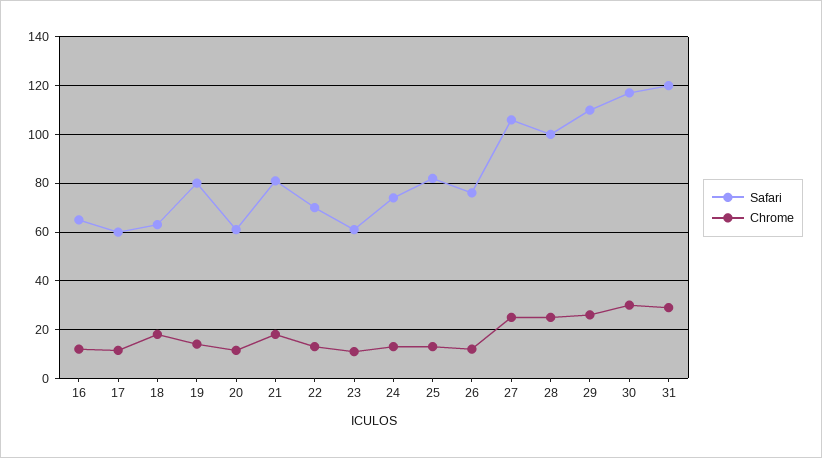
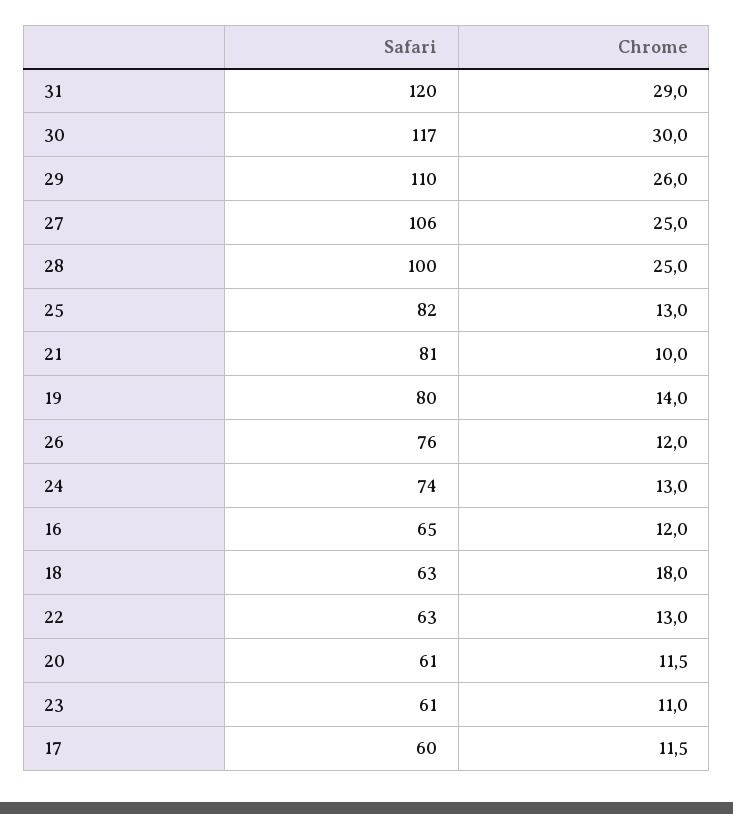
Chrome, 21: 17.5 -> 10
Safari, 22: 70 -> 63

